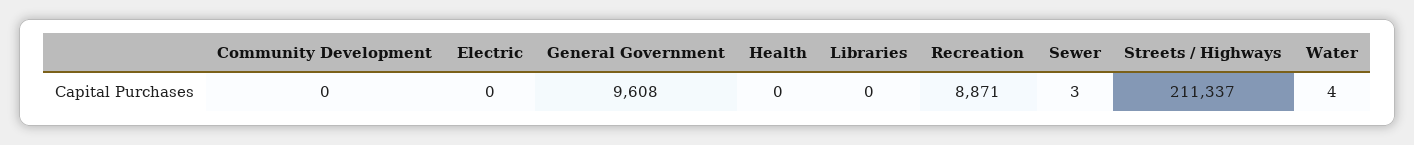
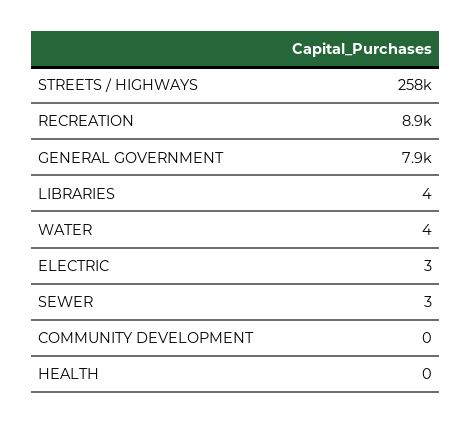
Electric: 0 -> 3
General Government: 9608 -> 7900
Libraries: 0 -> 4
Streets / Highways: 211337 -> 258000

